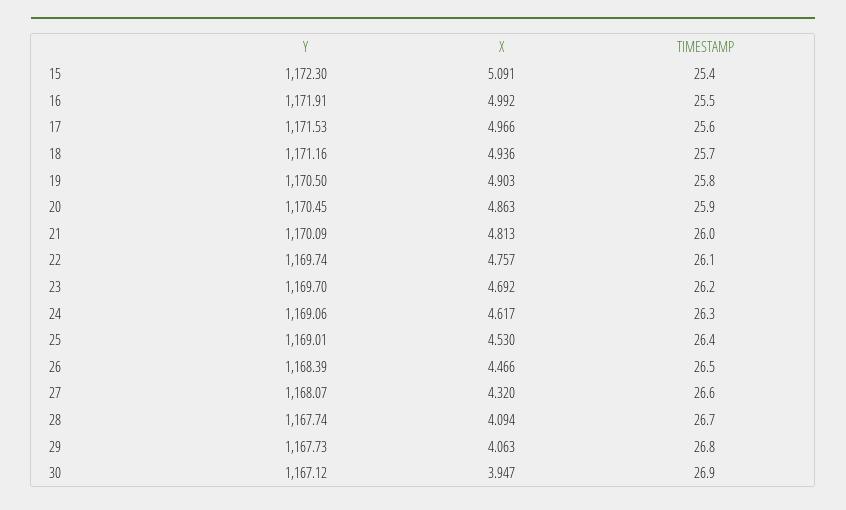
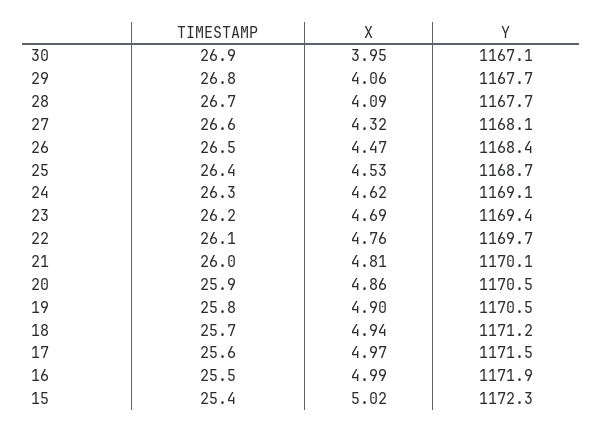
X, 15: 5.091 -> 5.02
Y, 23: 1169.7 -> 1169.4
Y, 25: 1169.01 -> 1168.7

